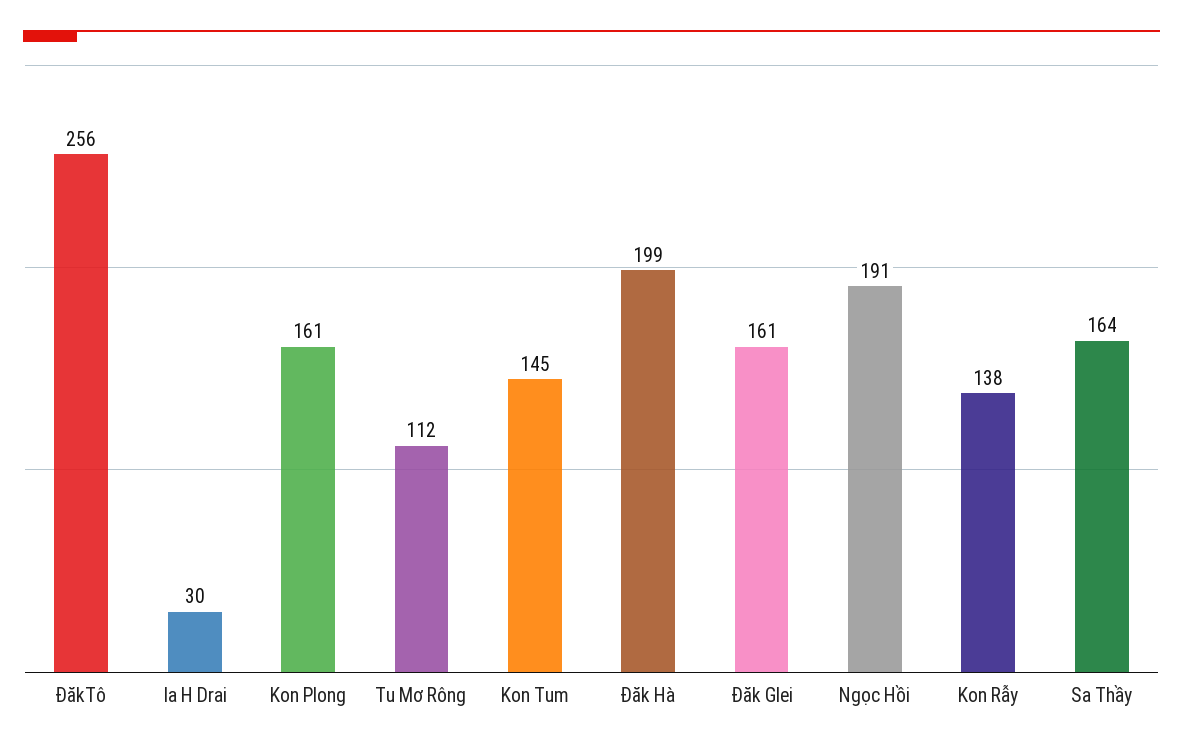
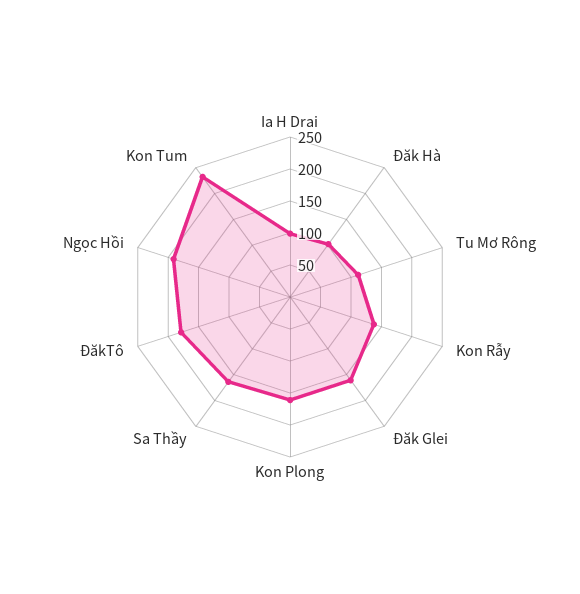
ĐăkTô: 256 -> 175
Ia H Drai: 30 -> 100
Kon Tum: 145 -> 225
Đăk Hà: 199 -> 100

